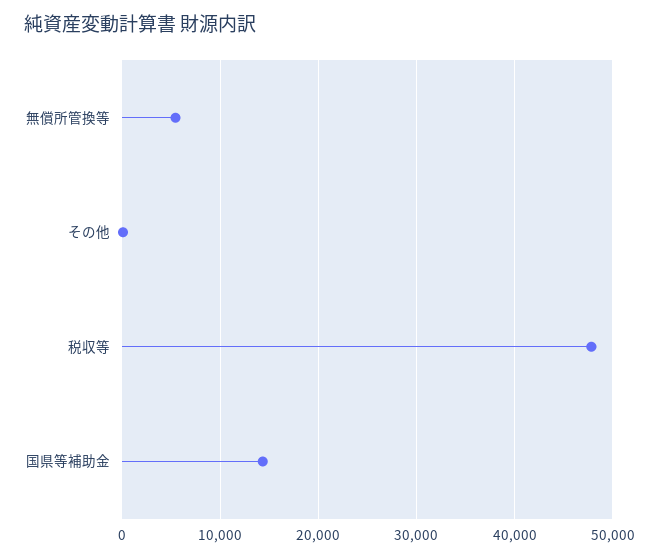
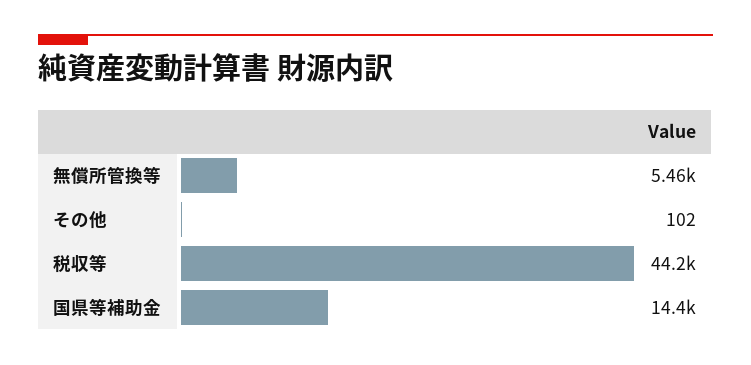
税収等: 48000 -> 44200

